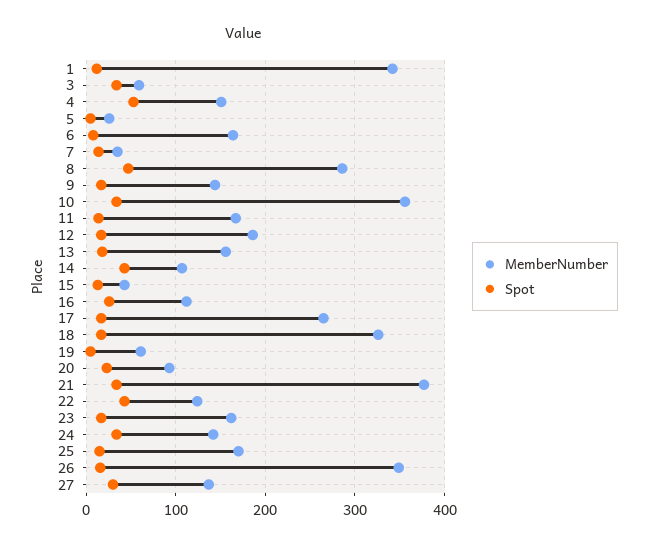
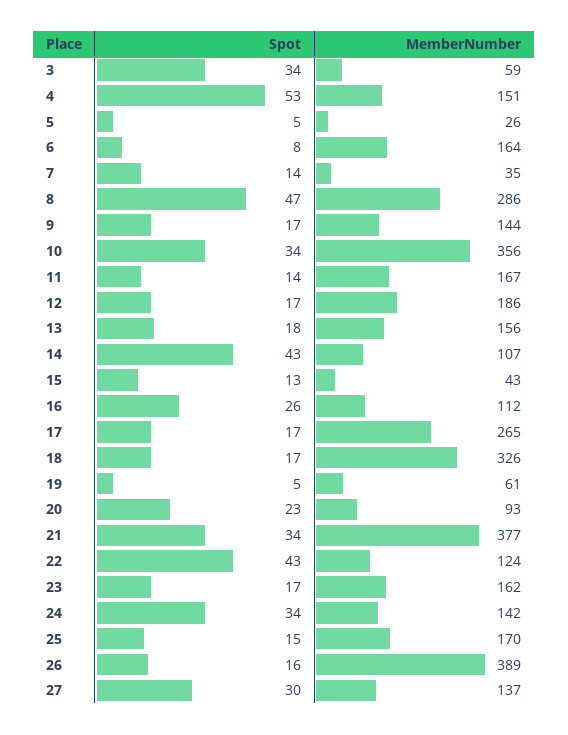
MemberNumber, 1: 340 -> none
Spot, 1: 10 -> none
MemberNumber, 26: 350 -> 389

